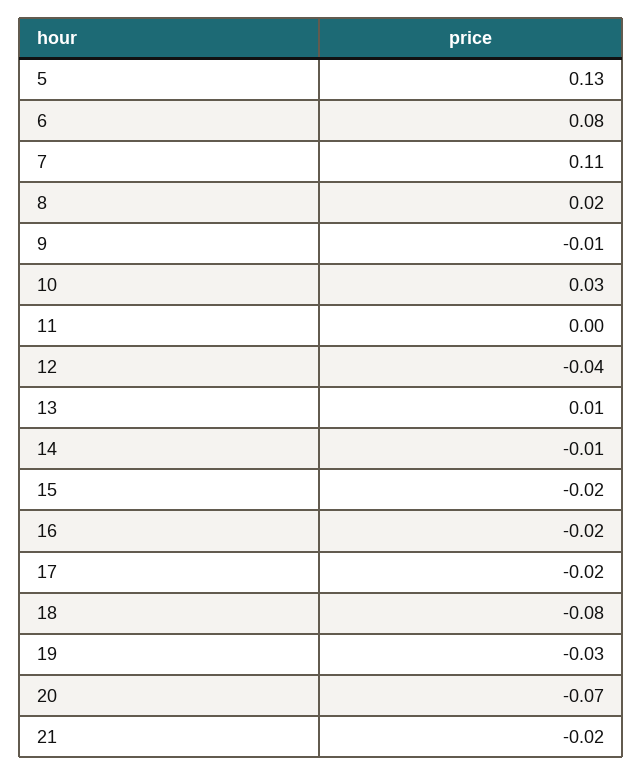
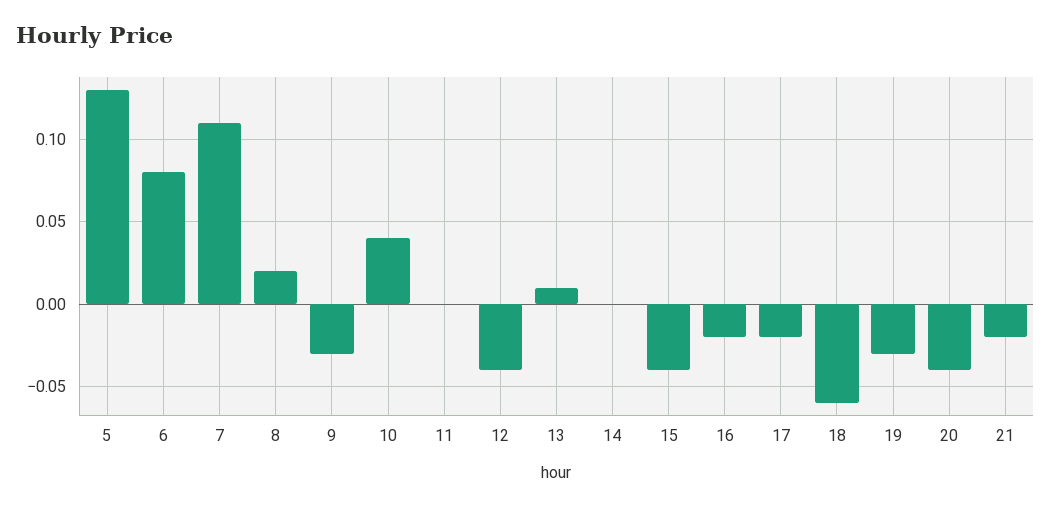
9: -0.01 -> -0.03
10: 0.03 -> 0.04
14: -0.01 -> 0
15: -0.02 -> -0.04
18: -0.08 -> -0.06
20: -0.07 -> -0.04

